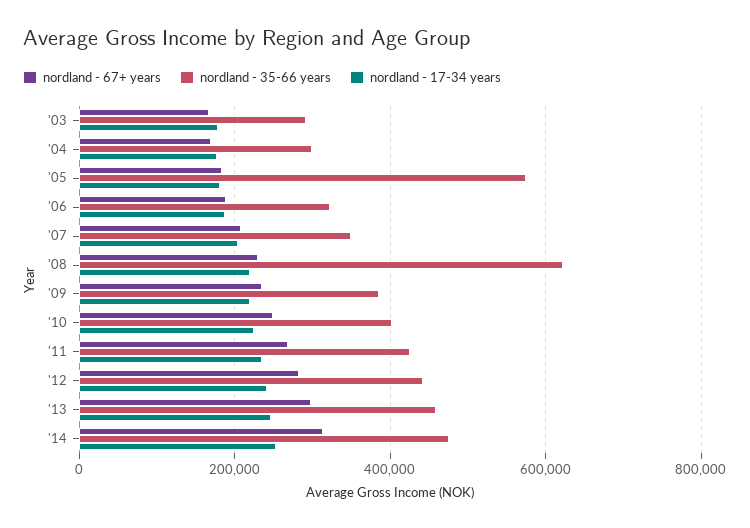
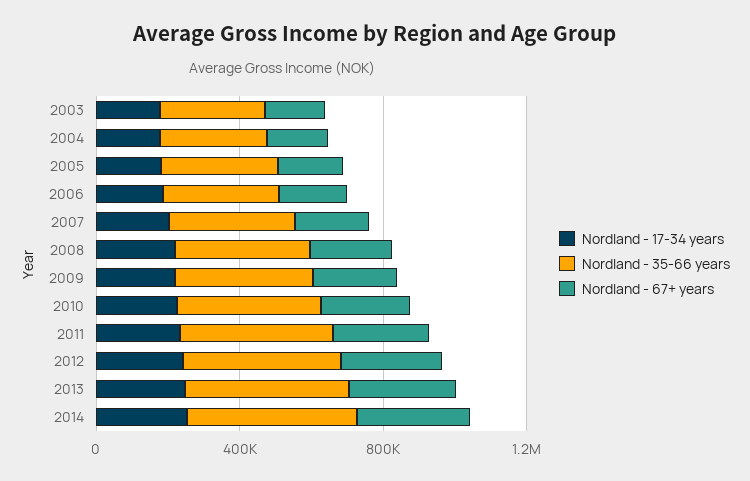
nordland - 35-66 years, '05: 580000 -> 300000
nordland - 35-66 years, '08: 620000 -> 400000

